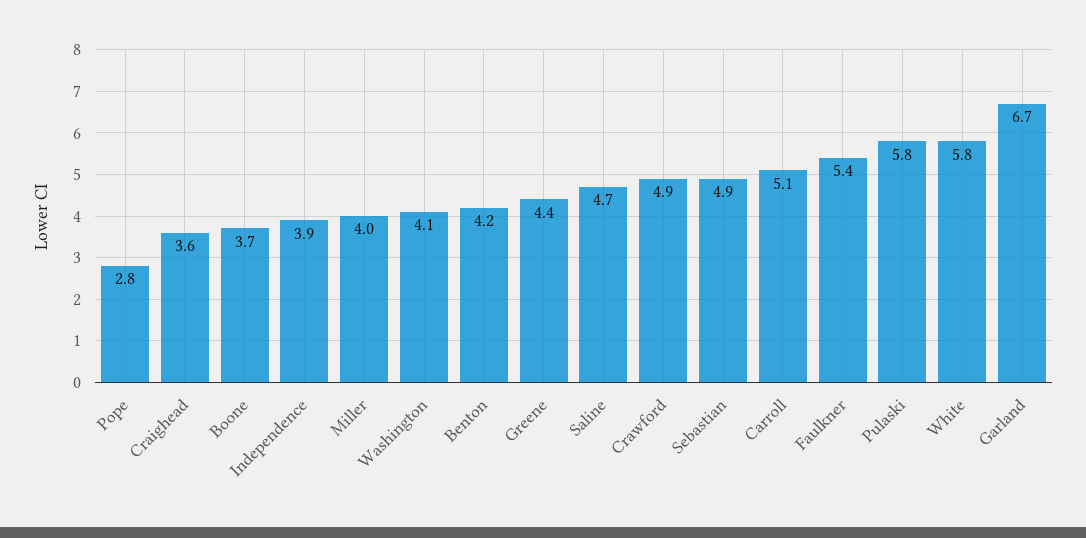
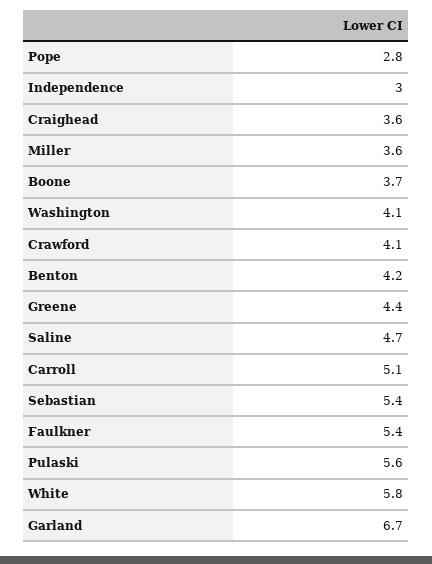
Independence: 3.9 -> 3
Miller: 4 -> 3.6
Crawford: 4.9 -> 4.1
Sebastian: 4.9 -> 5.4
Pulaski: 5.8 -> 5.6

